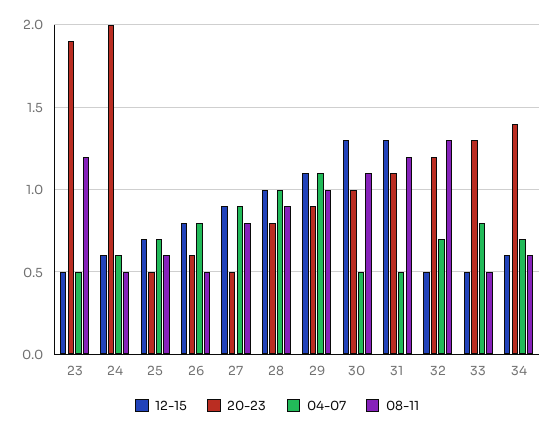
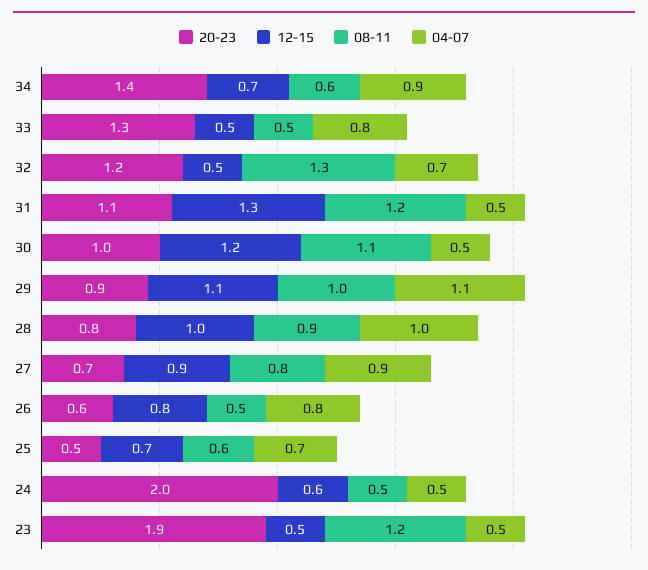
04-07, 24: 0.6 -> 0.5
20-23, 27: 0.5 -> 0.7
12-15, 30: 1.3 -> 1.2
12-15, 34: 0.6 -> 0.7
04-07, 34: 0.7 -> 0.9

